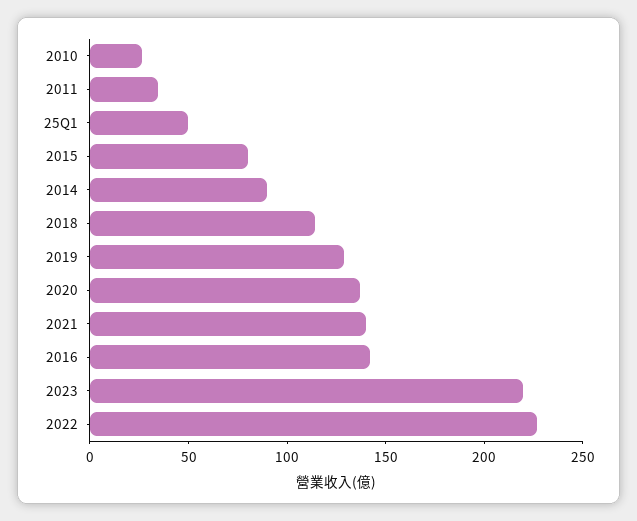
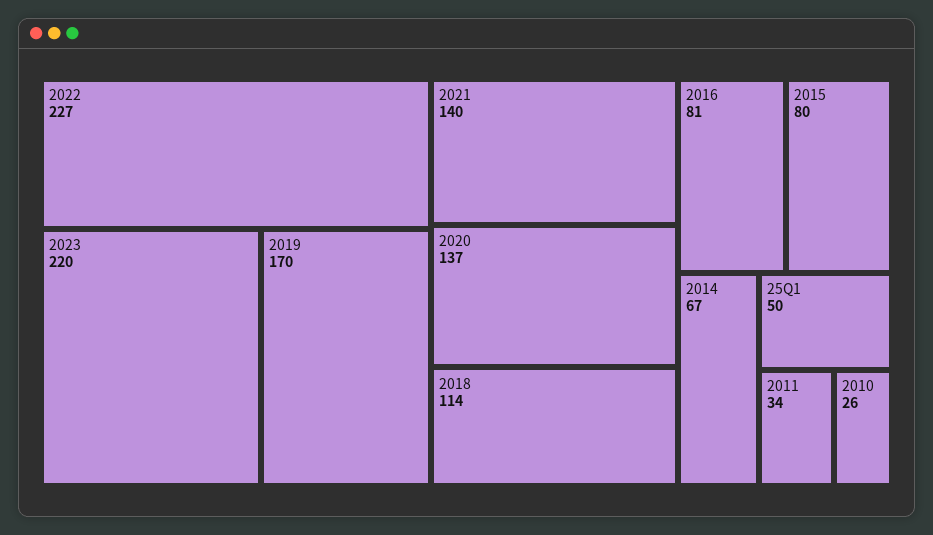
2014: 90 -> 67
2019: 130 -> 170
2016: 140 -> 81

